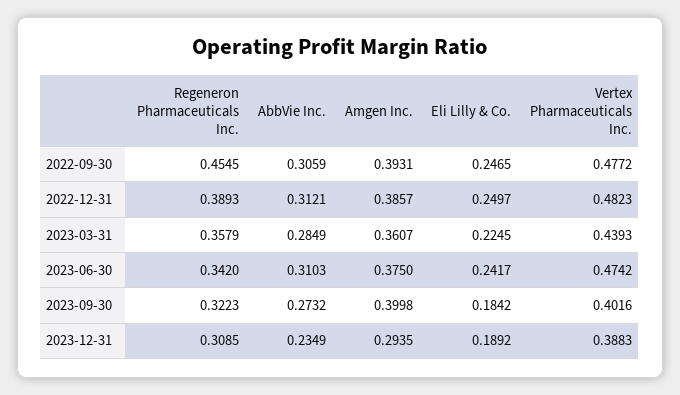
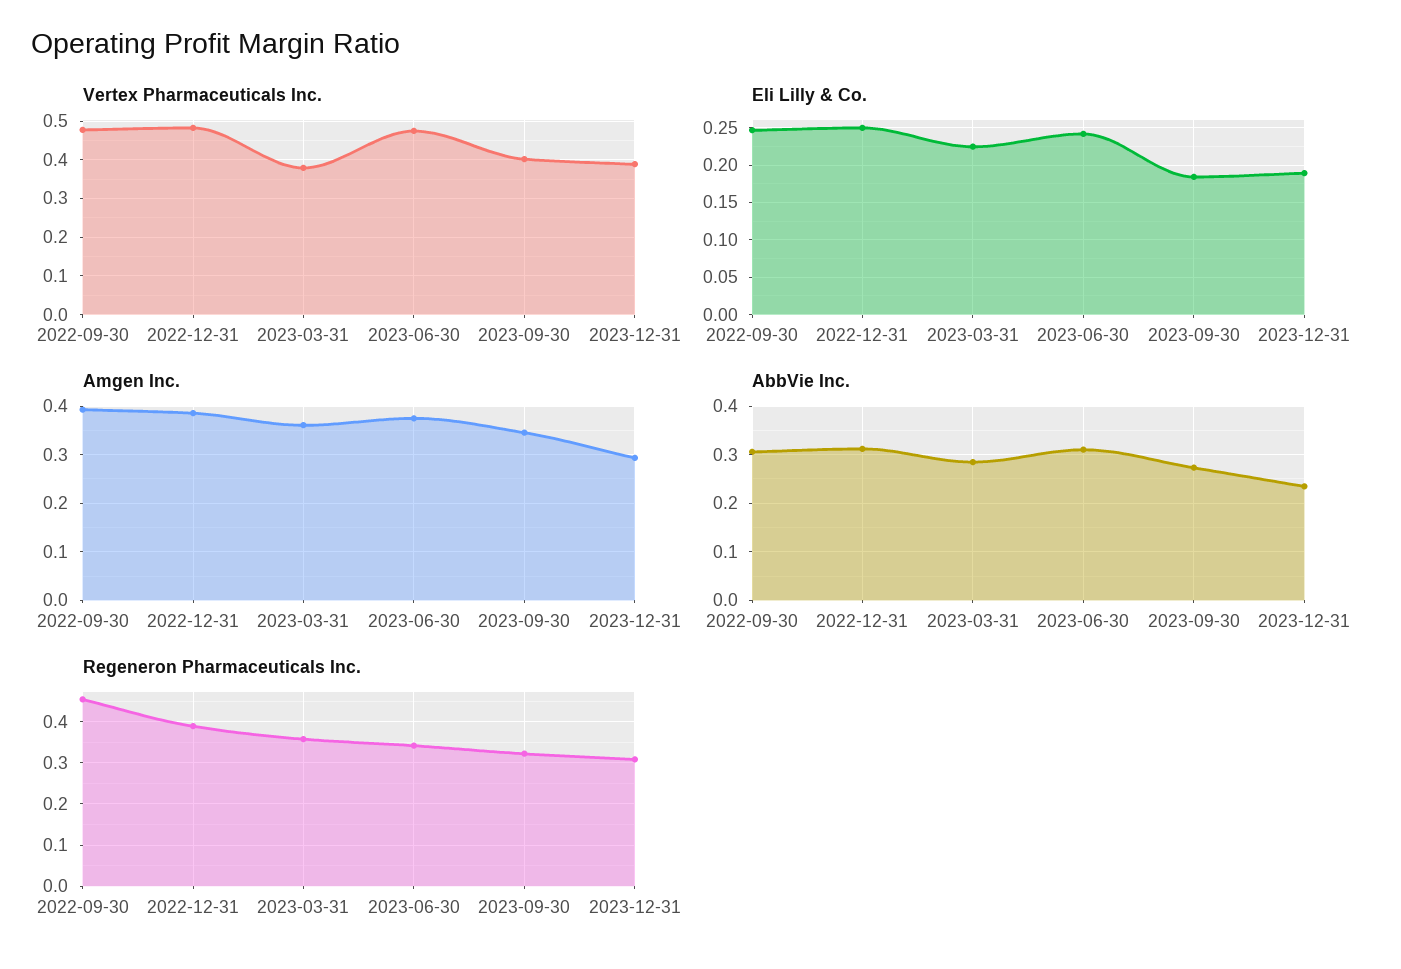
Vertex Pharmaceuticals Inc., 2023-03-31: 0.4393 -> 0.38
Amgen Inc., 2023-09-30: 0.3998 -> 0.34

